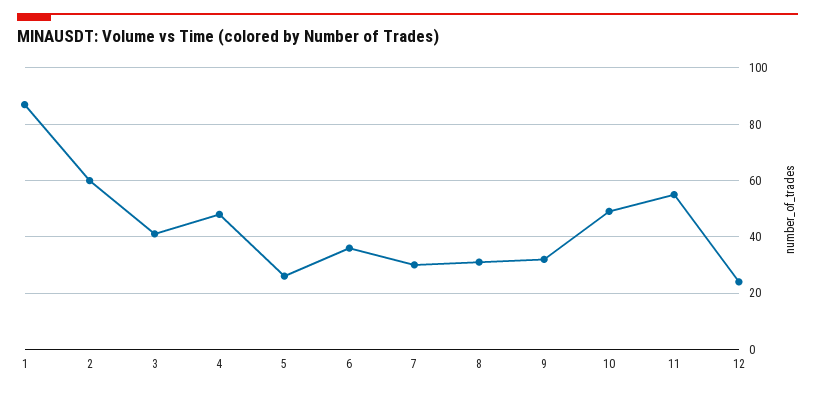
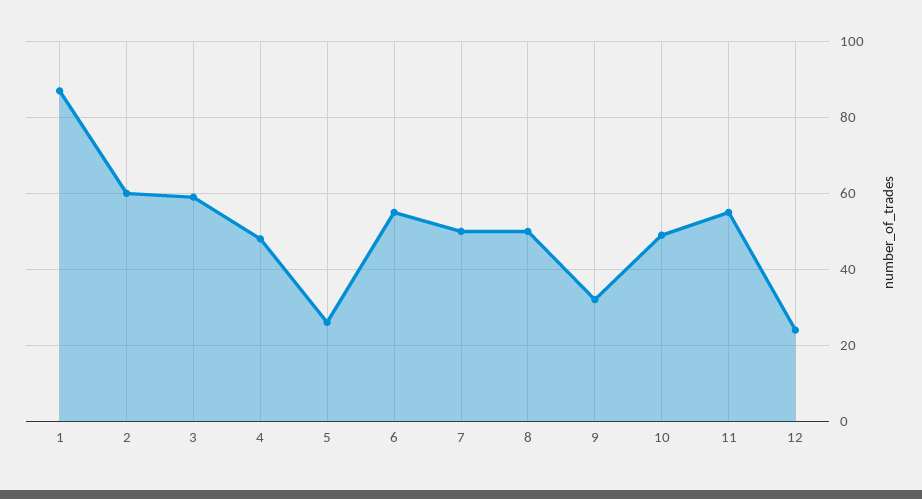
3: 40 -> 60
6: 35 -> 55
7: 30 -> 50
8: 30 -> 50

